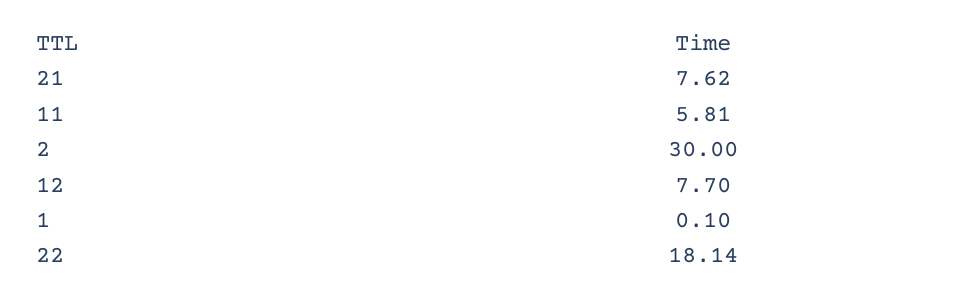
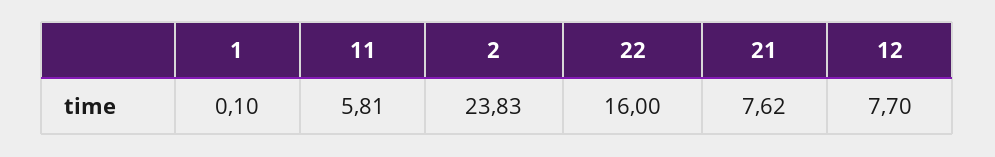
2: 30 -> 23.83
22: 18.14 -> 16

